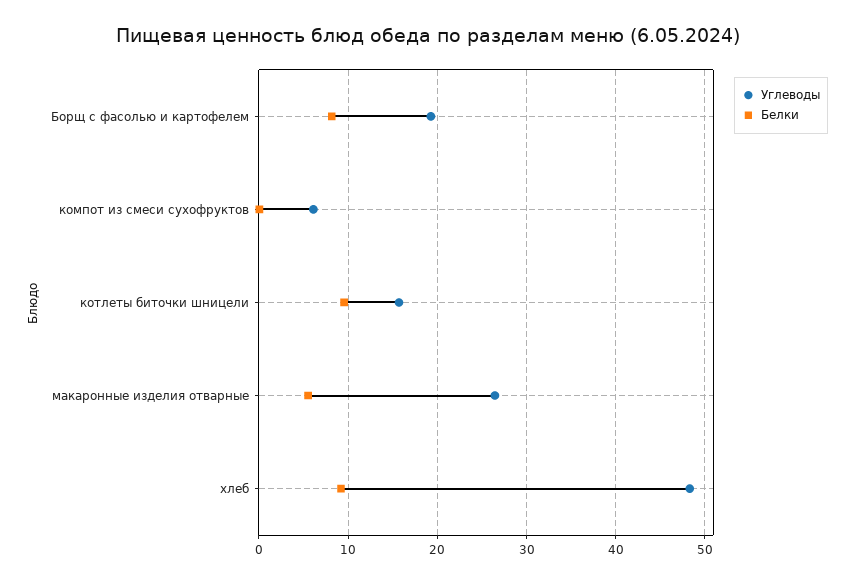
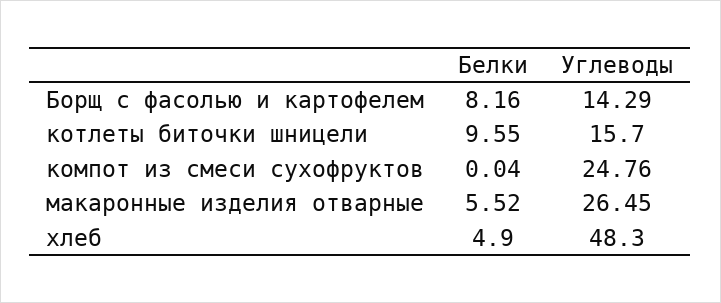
Углеводы, Борщ с фасолью и картофелем: 19 -> 14.29
Углеводы, компот из смеси сухофруктов: 6 -> 24.76
Белки, хлеб: 9 -> 4.9

